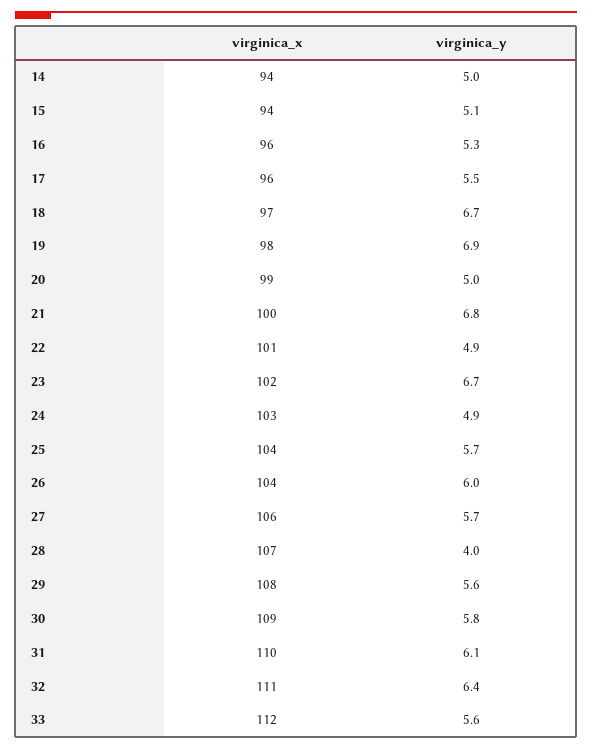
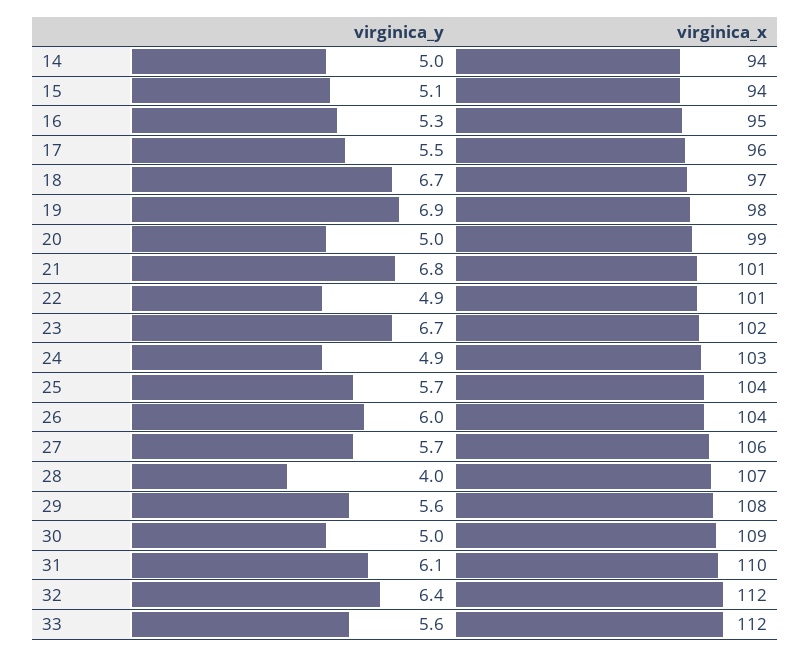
virginica_x, 16: 96 -> 95
virginica_x, 21: 100 -> 101
virginica_y, 30: 5.8 -> 5
virginica_x, 32: 111 -> 112

